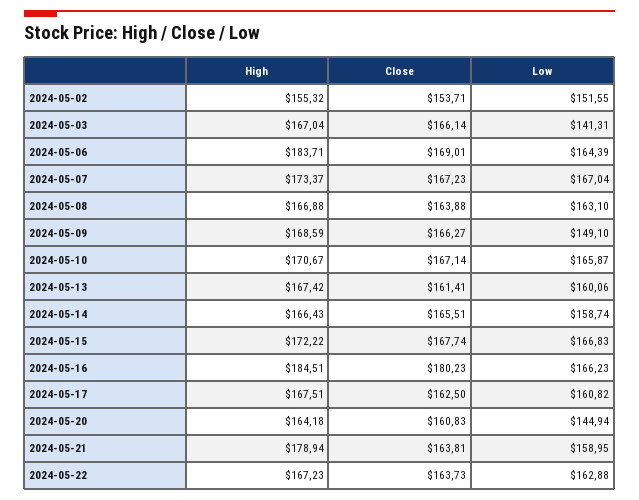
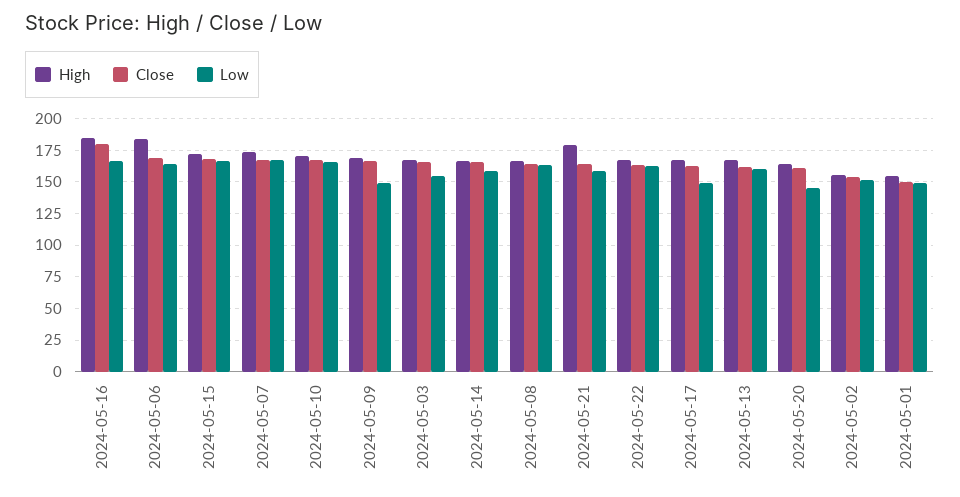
Low, 2024-05-03: 141.31 -> 155
Low, 2024-05-17: 160.82 -> 150
High, 2024-05-01: none -> 155
Close, 2024-05-01: none -> 150
Low, 2024-05-01: none -> 150

